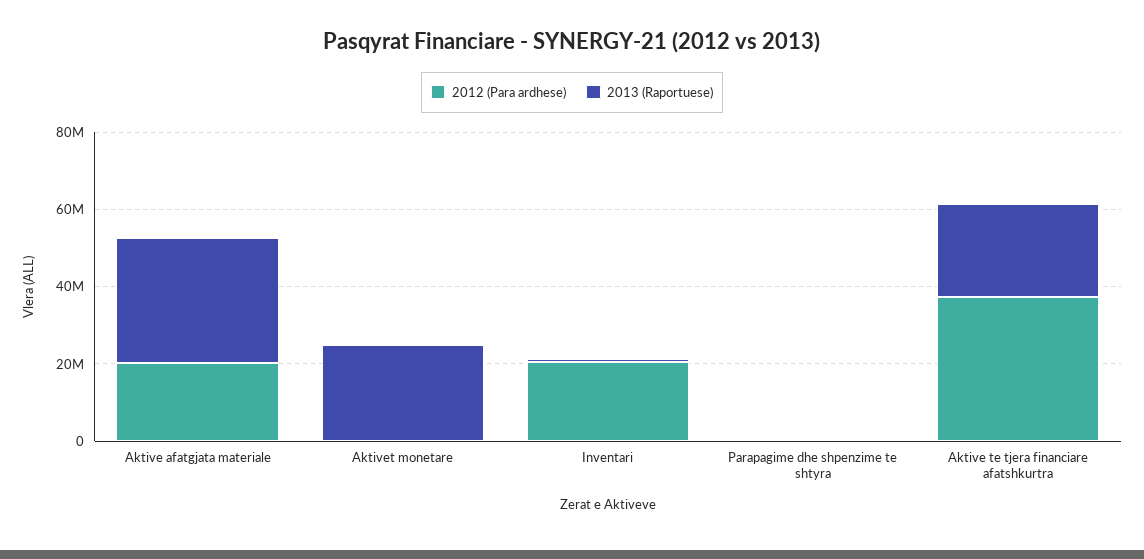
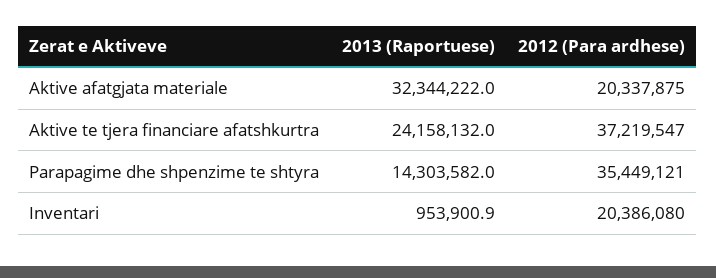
2012 (Para ardhese), Aktivet monetare: 0 -> none
2013 (Raportuese), Aktivet monetare: 25000000 -> none
2012 (Para ardhese), Parapagime dhe shpenzime te shtyra: 0 -> 35449121
2013 (Raportuese), Parapagime dhe shpenzime te shtyra: 0 -> 14303582

